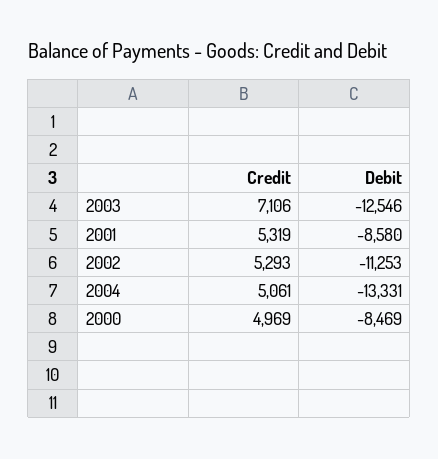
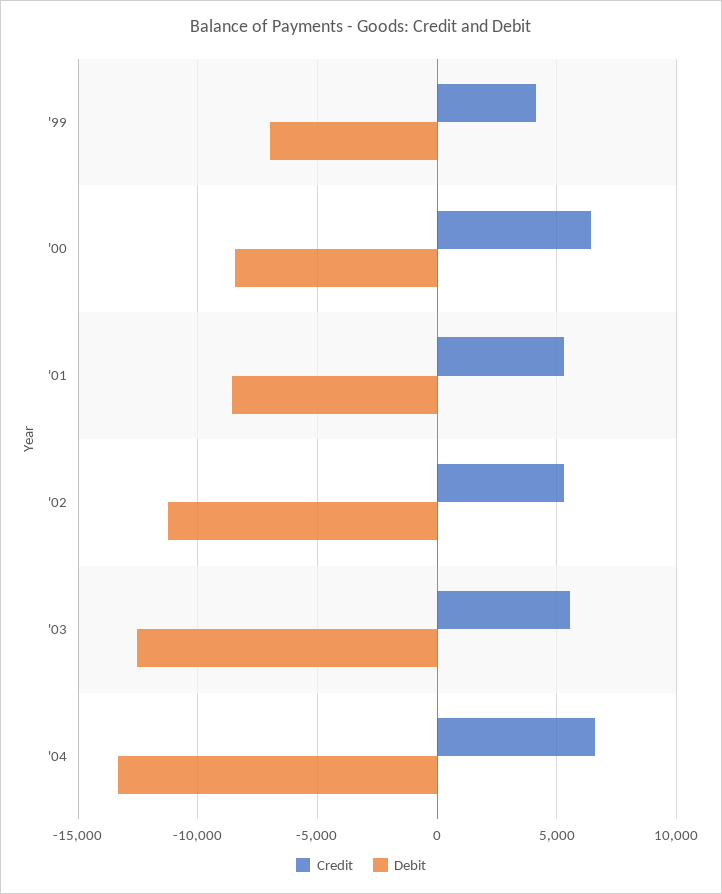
Credit, 2003: 7106 -> 5500
Credit, 2004: 5061 -> 6500
Credit, 2000: 4969 -> 6500
Credit, '99: none -> 4000
Debit, '99: none -> -7000

